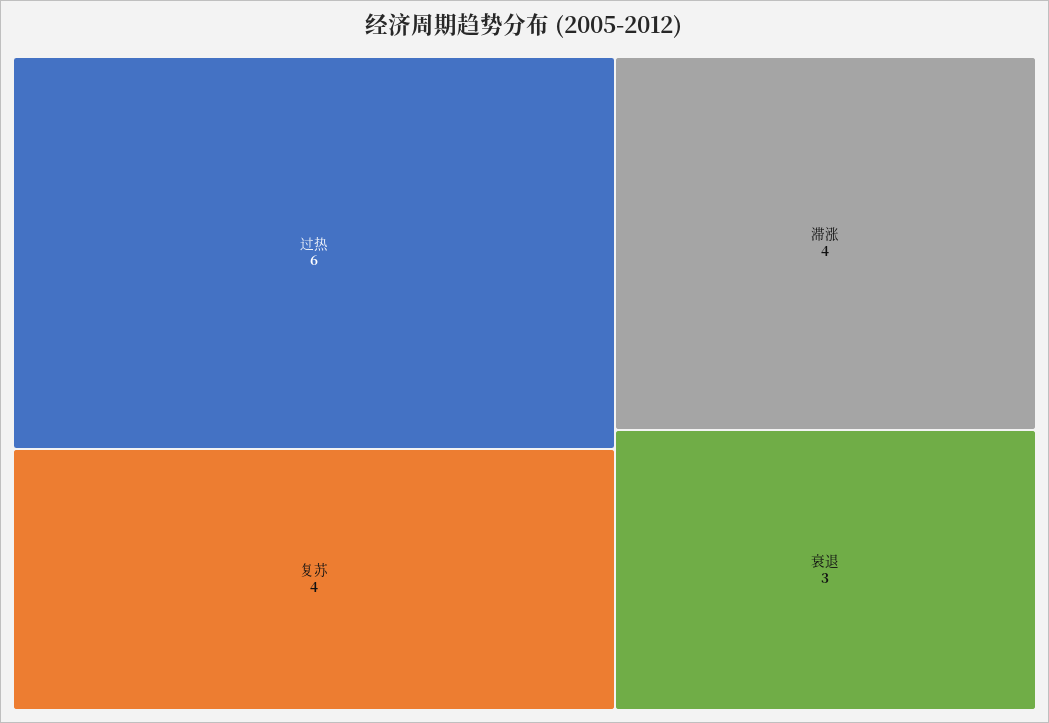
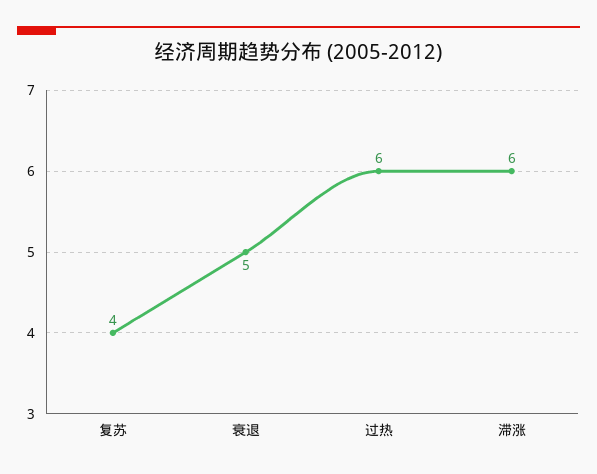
滞涨: 4 -> 6
衰退: 3 -> 5

